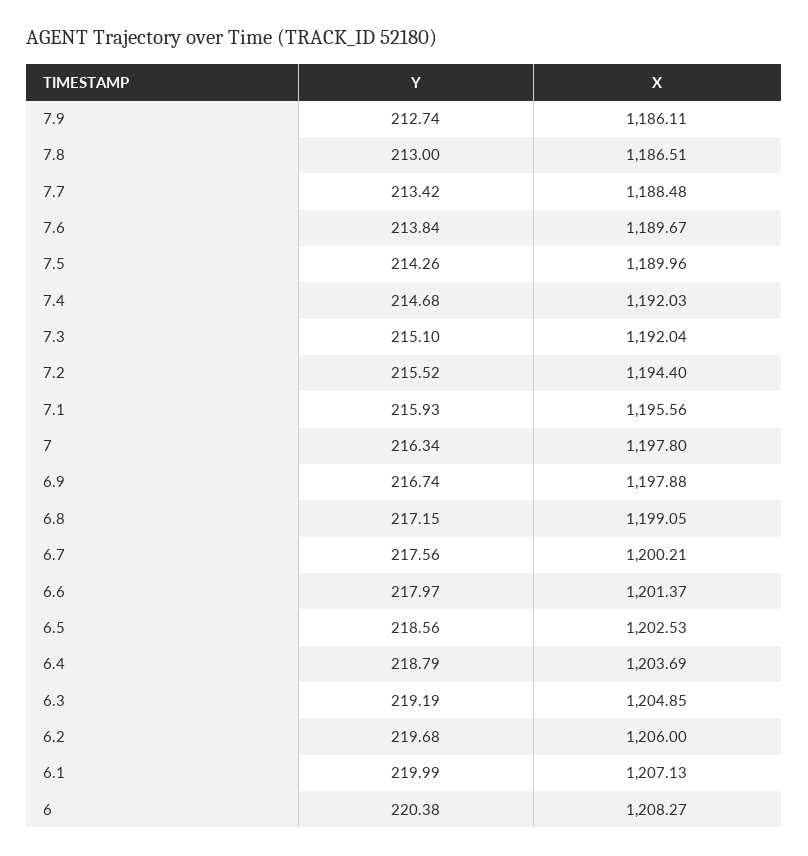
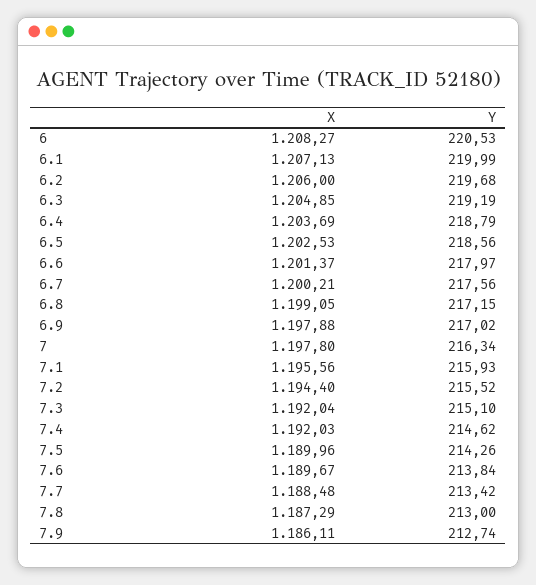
X, 7.8: 1186.51 -> 1187.29
Y, 7.4: 214.68 -> 214.62
Y, 6.9: 216.74 -> 217.02
Y, 6: 220.38 -> 220.53

